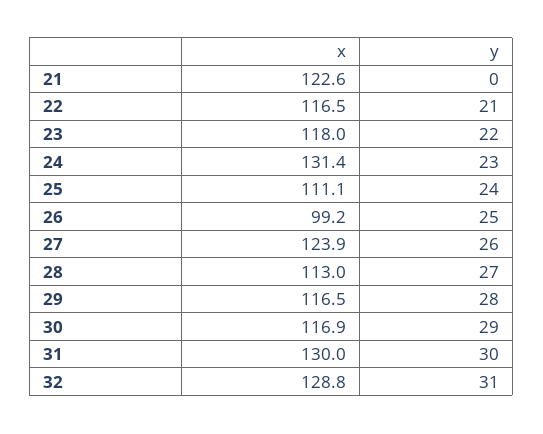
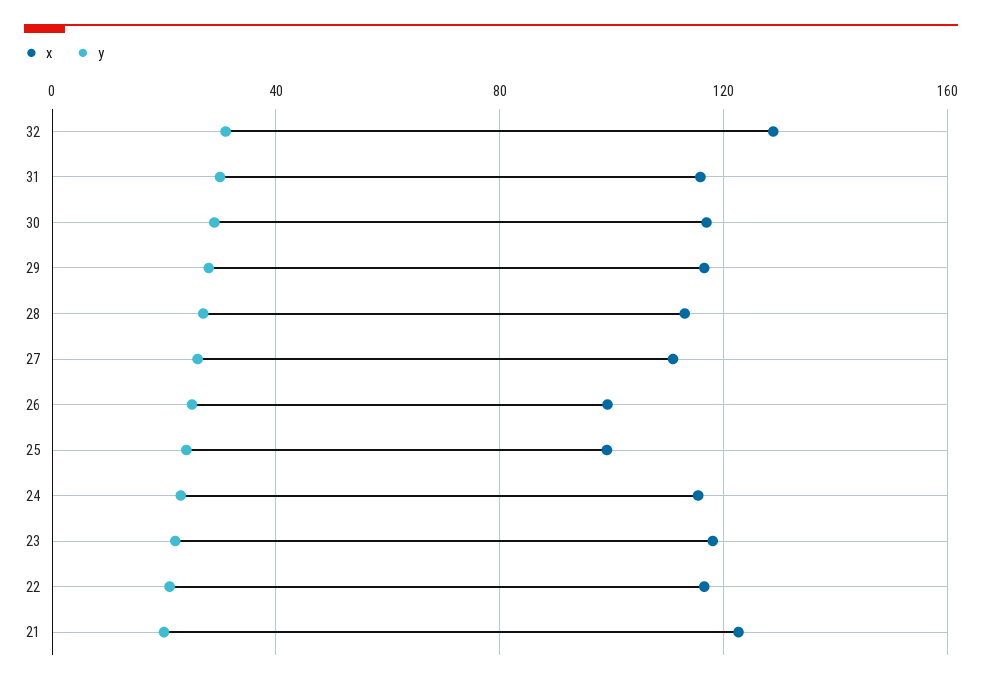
y, 21: 0 -> 20
x, 24: 131.4 -> 115
x, 25: 111.1 -> 100
x, 27: 123.9 -> 110
x, 31: 130 -> 115

